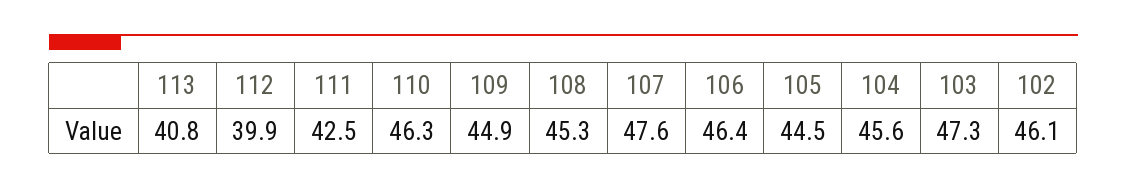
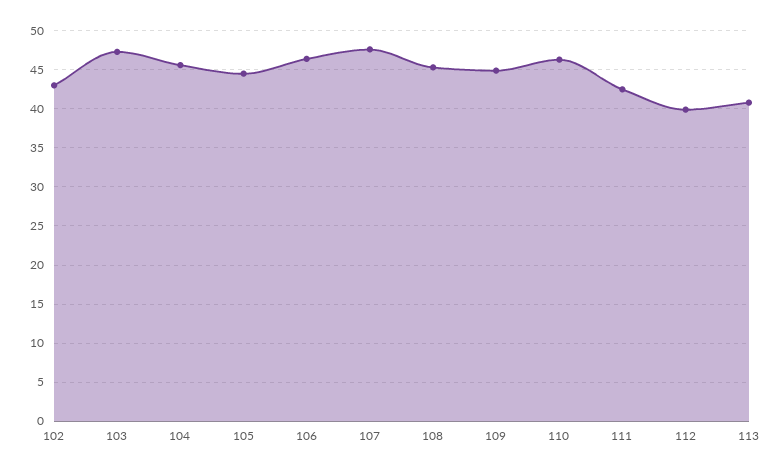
102: 46.1 -> 43

